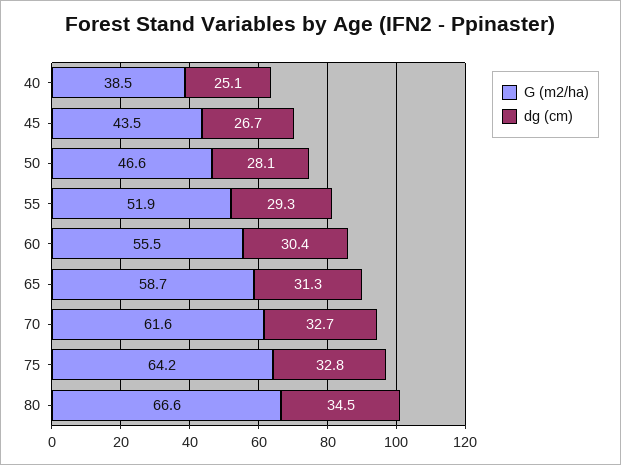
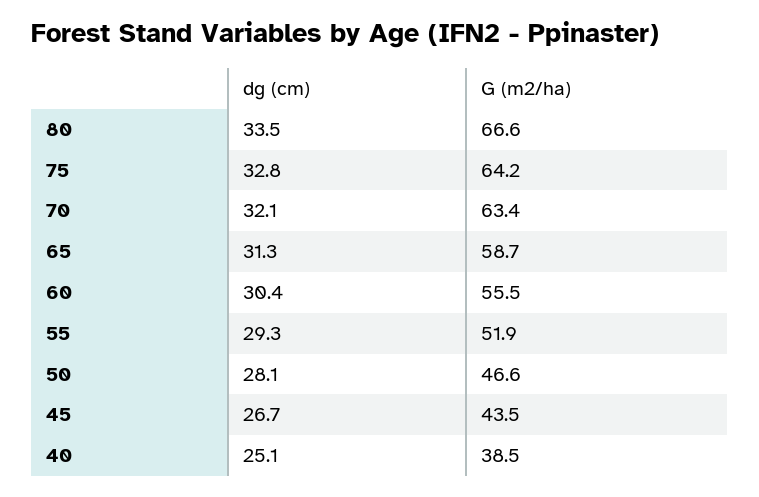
G (m2/ha), 70: 61.6 -> 63.4
dg (cm), 70: 32.7 -> 32.1
dg (cm), 80: 34.5 -> 33.5

